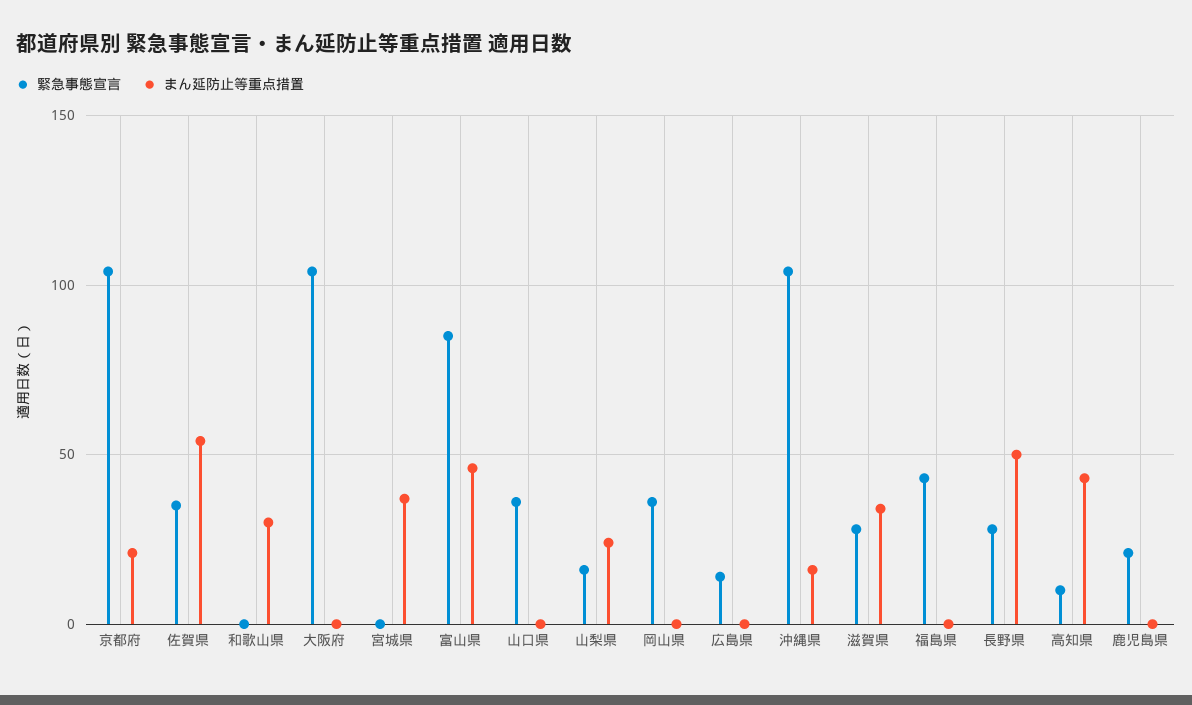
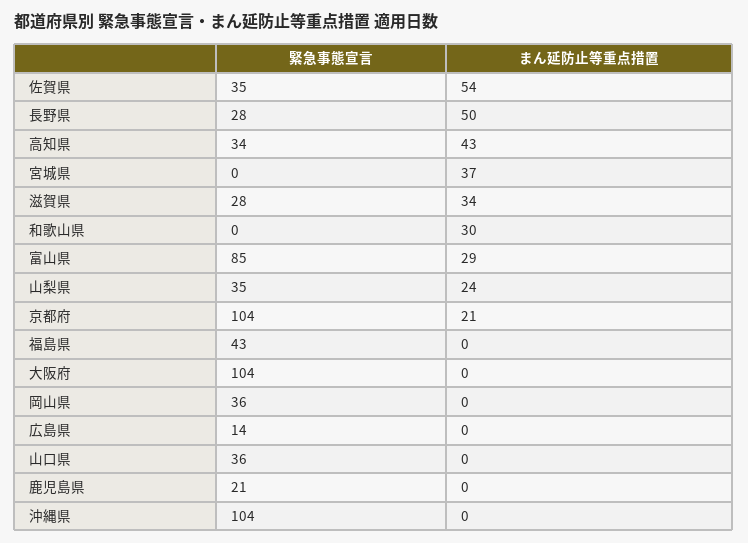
まん延防止等重点措置, 富山県: 45 -> 29
緊急事態宣言, 山梨県: 15 -> 35
まん延防止等重点措置, 沖縄県: 15 -> 0
緊急事態宣言, 高知県: 10 -> 34

